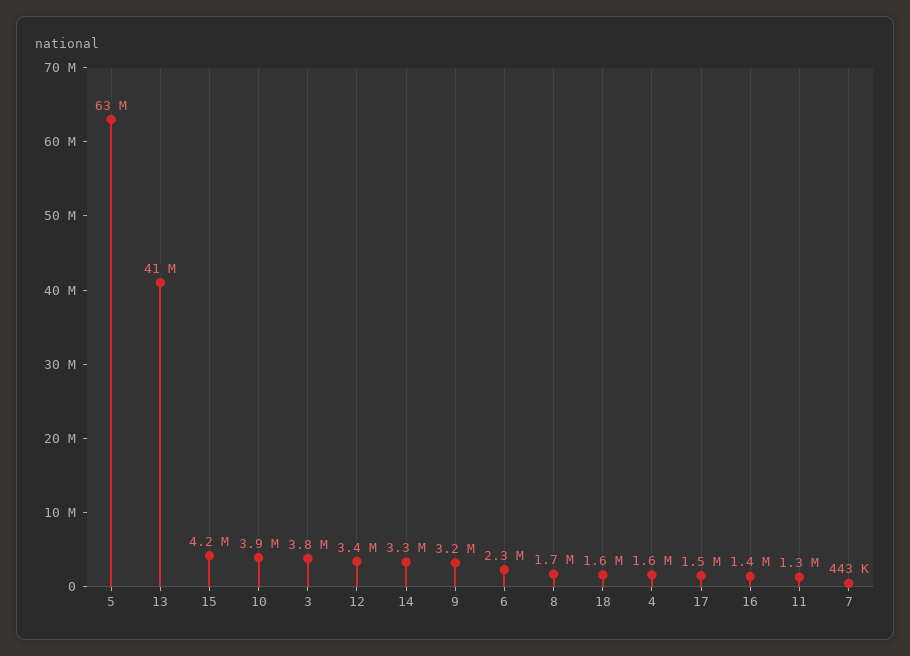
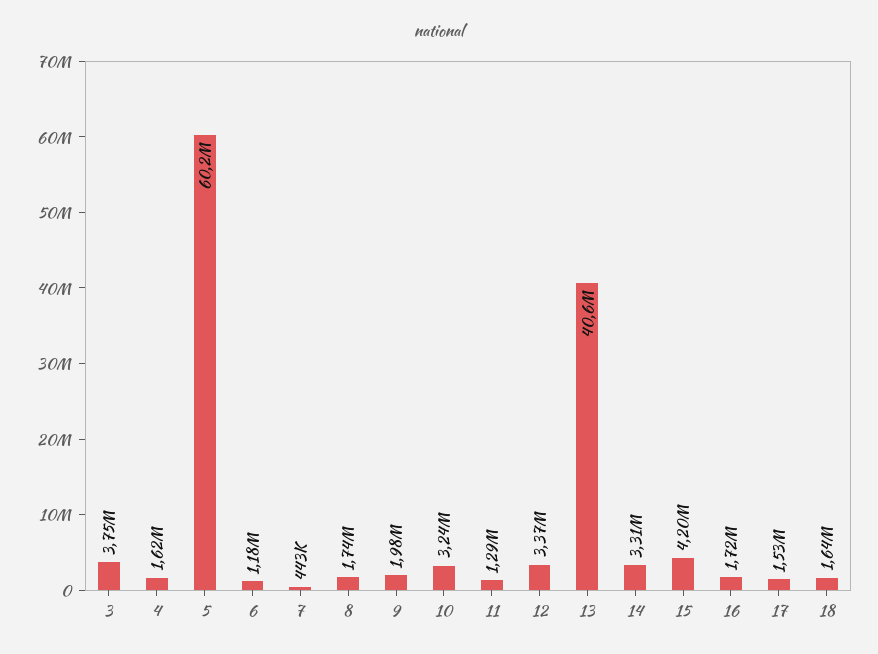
5: 63000000 -> 60200000
10: 3900000 -> 3240000
9: 3200000 -> 1980000
6: 2300000 -> 1180000
16: 1400000 -> 1720000

